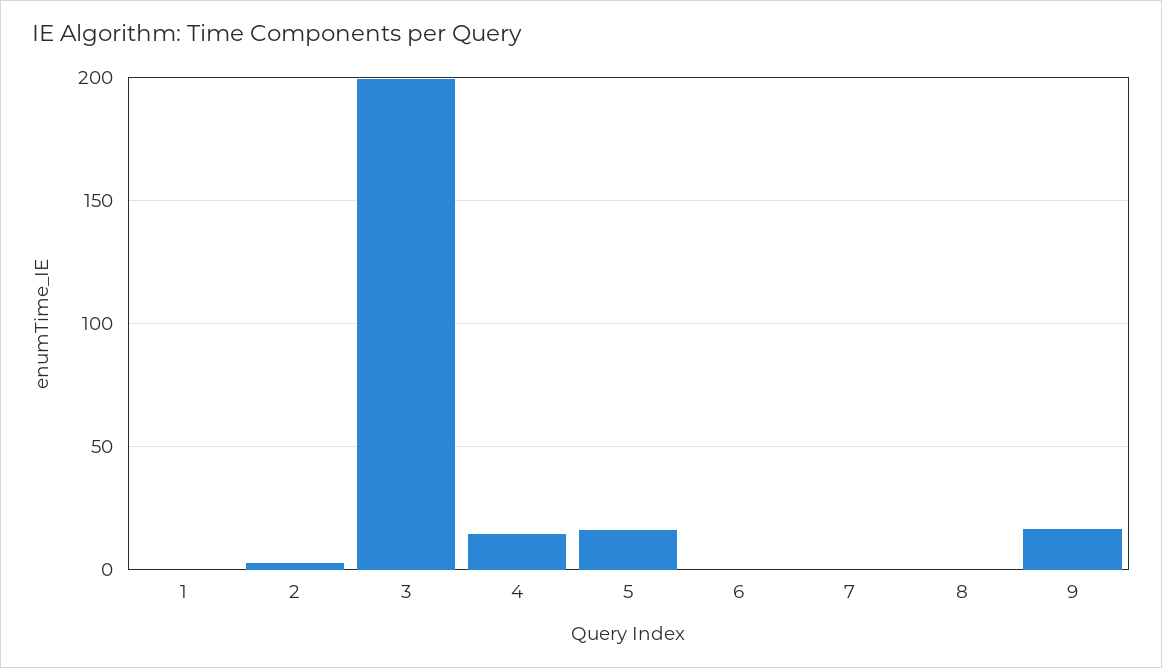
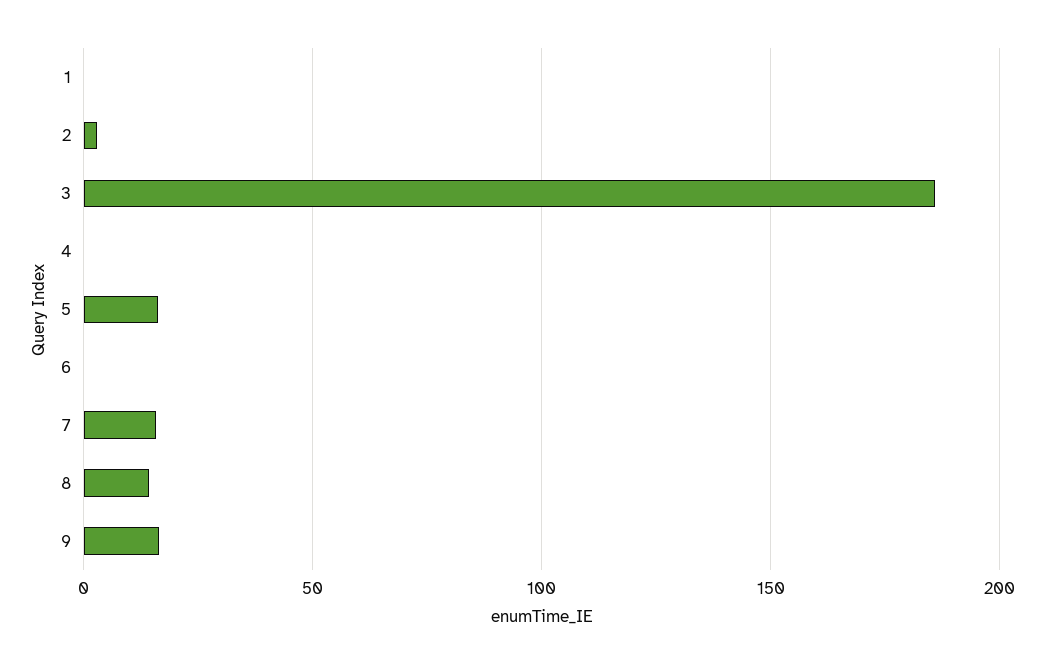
3: 200 -> 185
4: 15 -> 0
7: 0 -> 15
8: 0 -> 15

